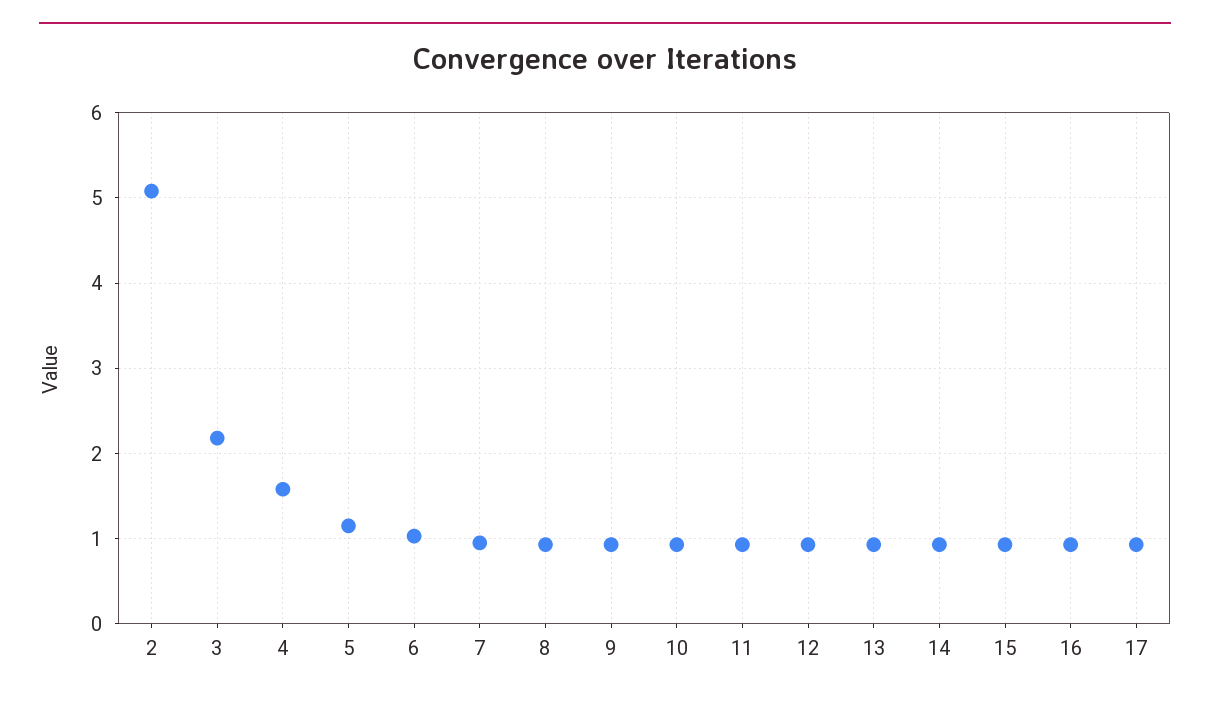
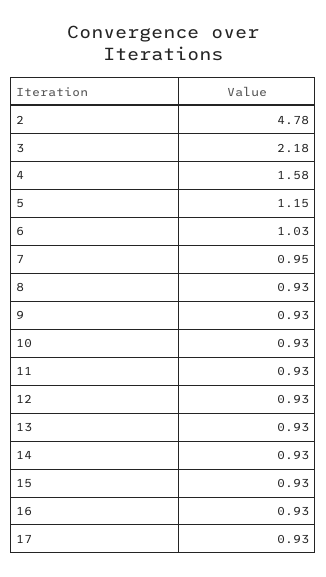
2: 5.1 -> 4.78

